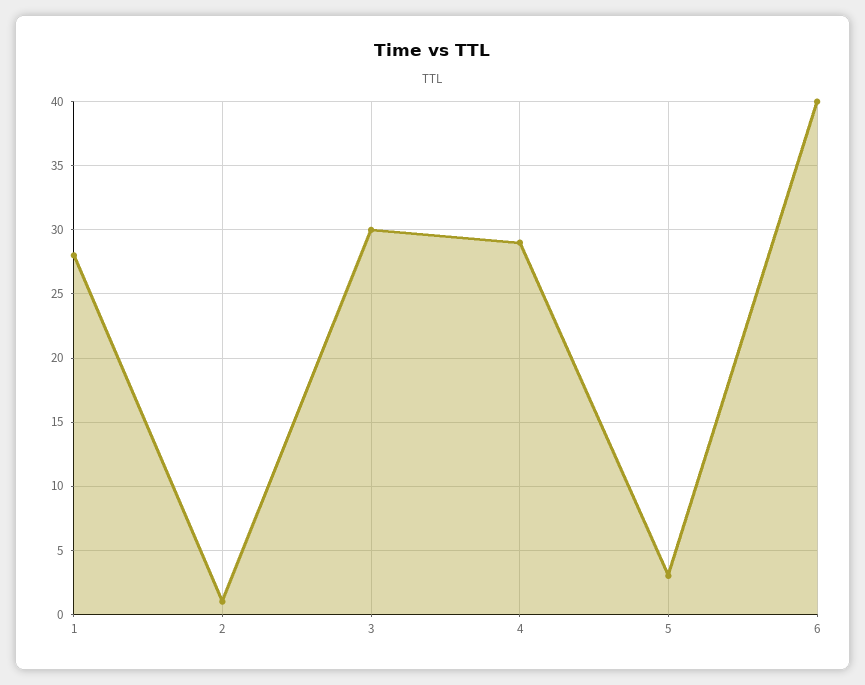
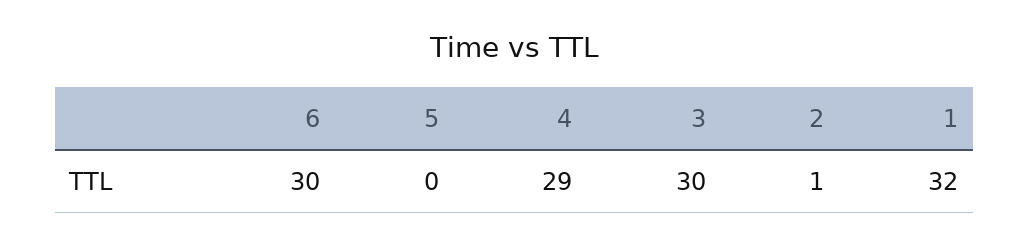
1: 28 -> 32
5: 3 -> 0
6: 40 -> 30

